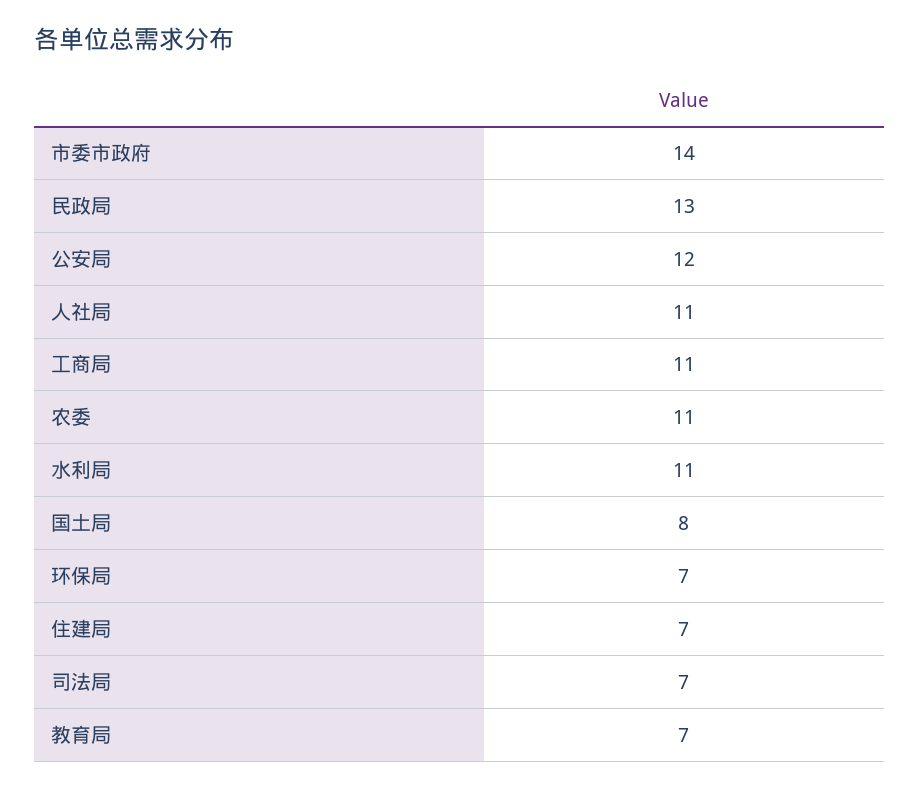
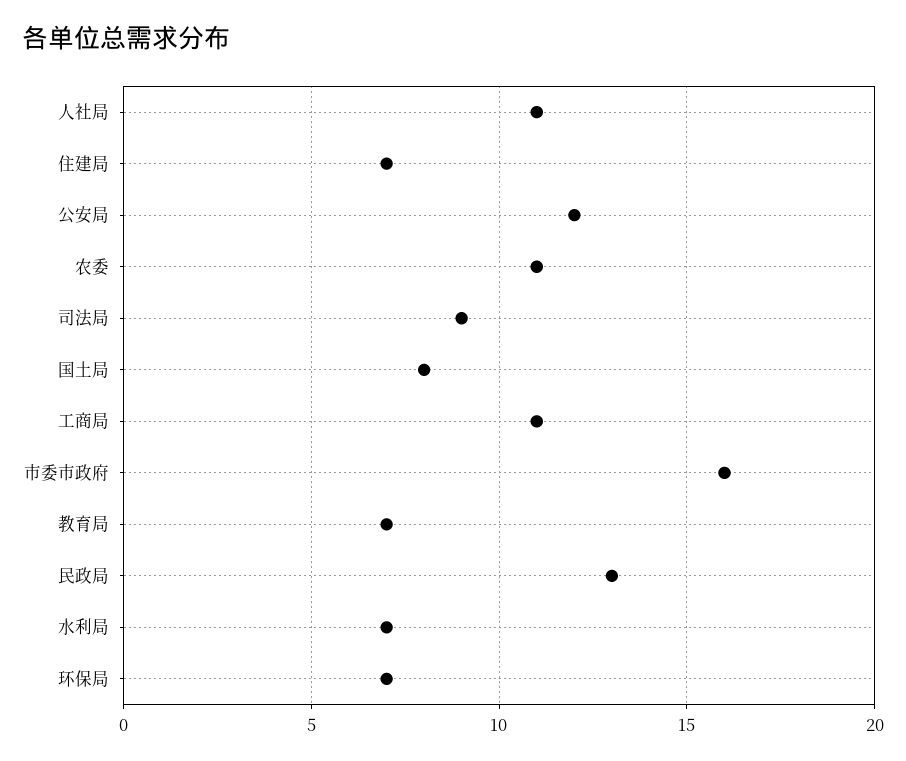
市委市政府: 14 -> 16
水利局: 11 -> 7
司法局: 7 -> 9

